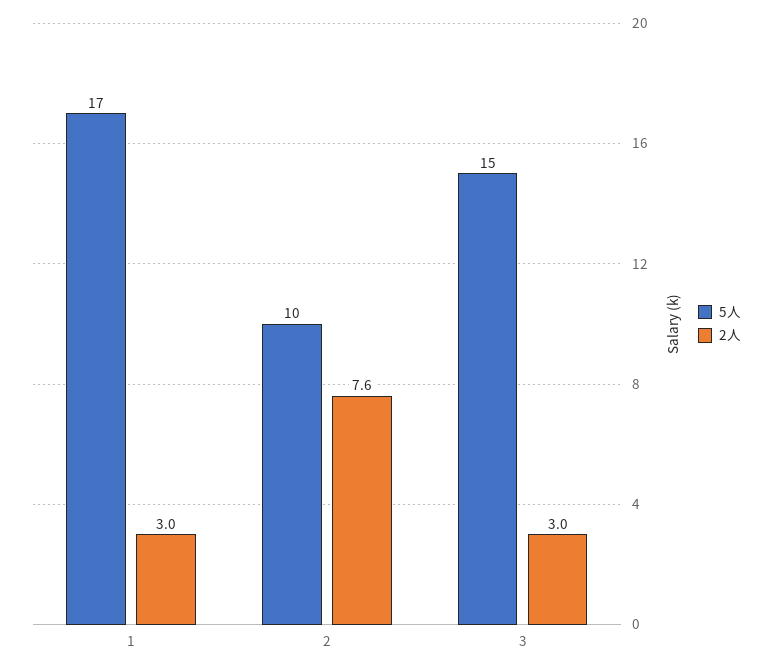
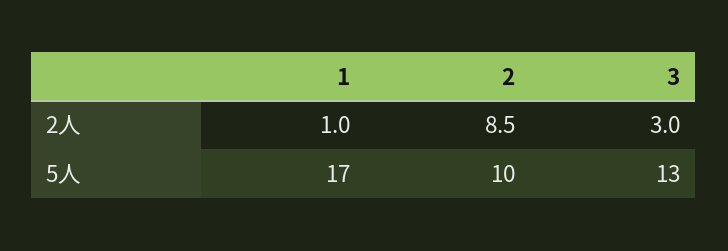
2人, 1: 3 -> 1
2人, 2: 7.6 -> 8.5
5人, 3: 15 -> 13

